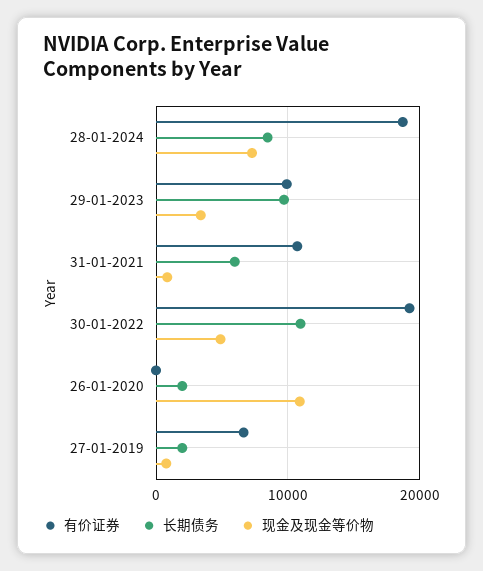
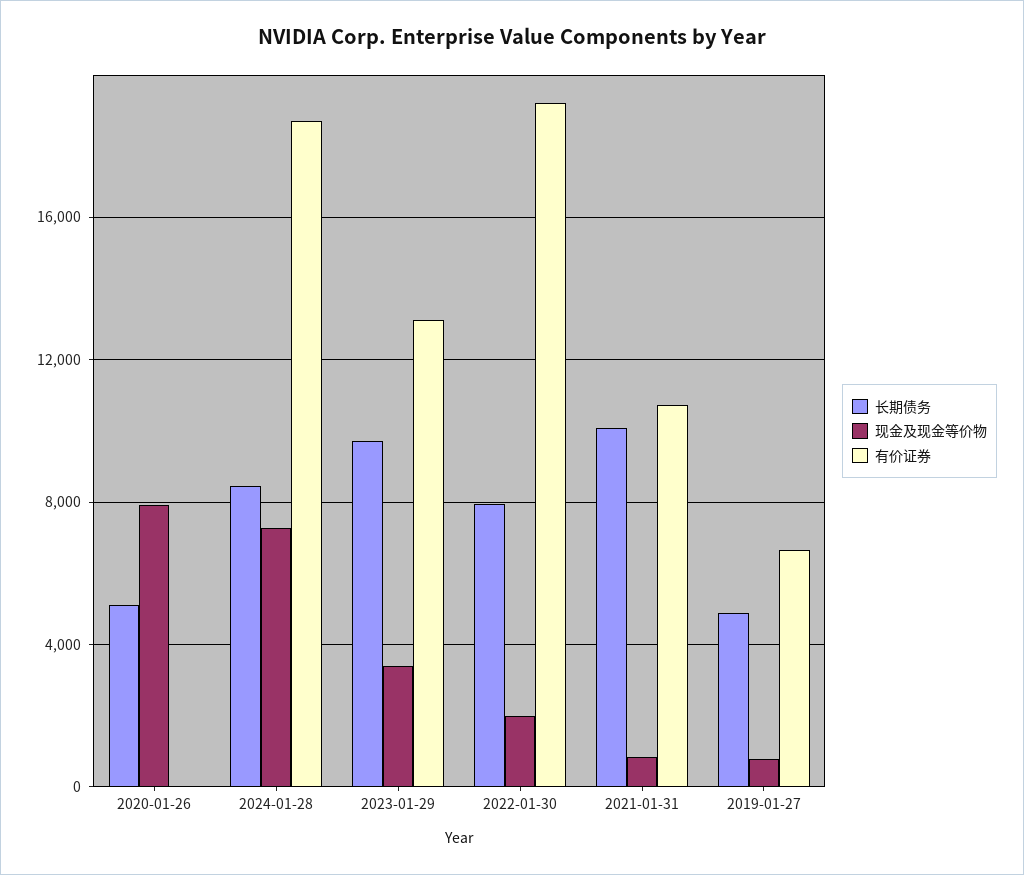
有价证券, 29-01-2023: 10000 -> 13000
长期债务, 31-01-2021: 6000 -> 10000
长期债务, 30-01-2022: 11000 -> 8000
现金及现金等价物, 30-01-2022: 5000 -> 2000
长期债务, 26-01-2020: 2000 -> 5000
现金及现金等价物, 26-01-2020: 11000 -> 8000
长期债务, 27-01-2019: 2000 -> 5000

